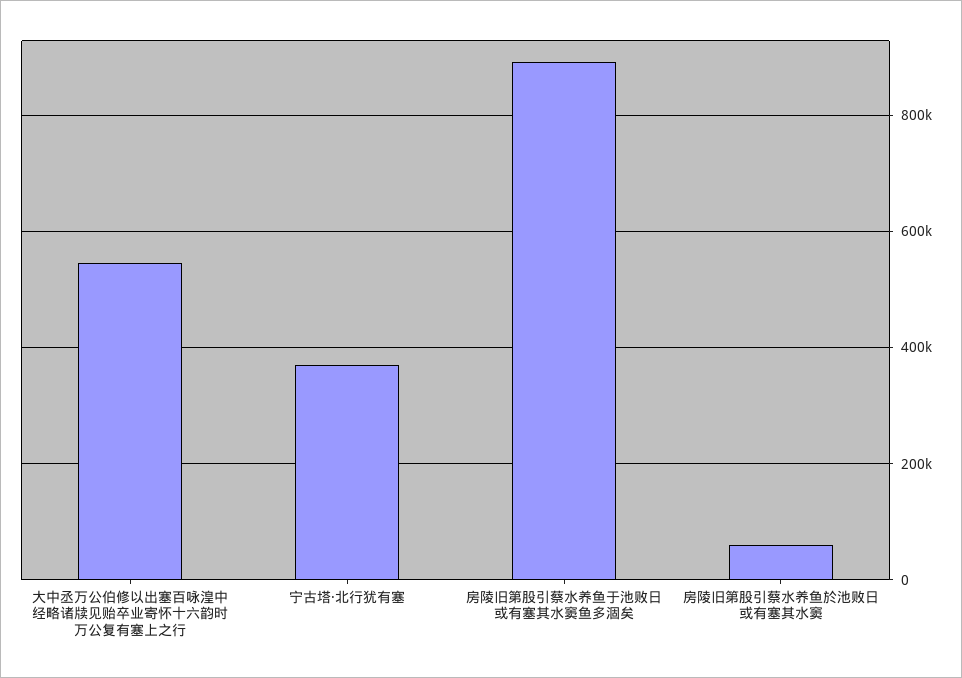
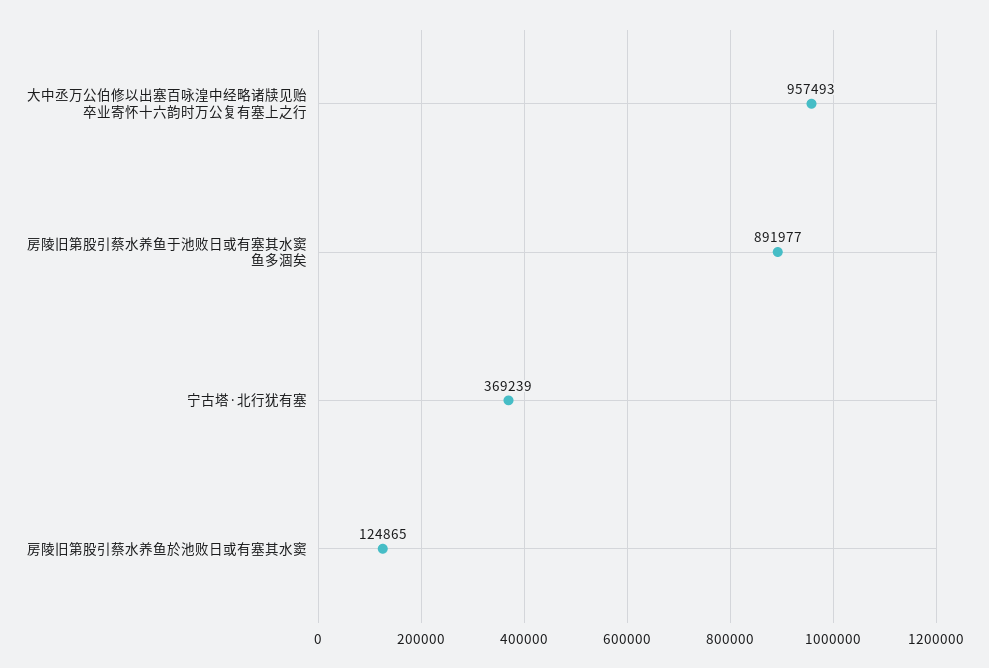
大中丞万公伯修以出塞百咏湟中经略诸牍见贻卒业寄怀十六韵时万公复有塞上之行: 540000 -> 957493
房陵旧第股引蔡水养鱼於池败日或有塞其水窦: 60000 -> 124865

